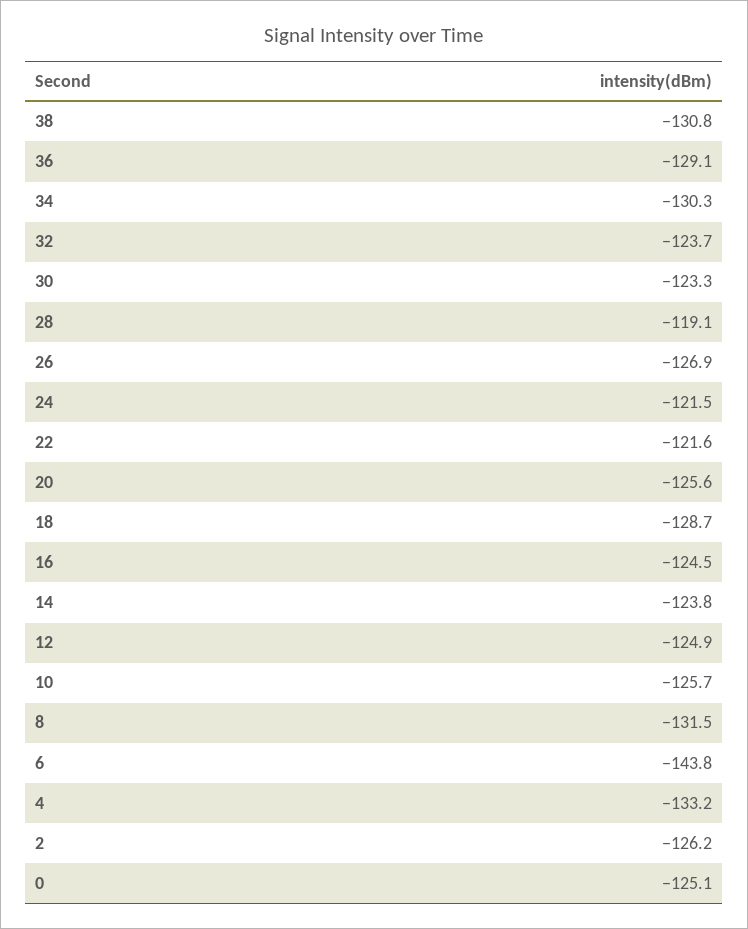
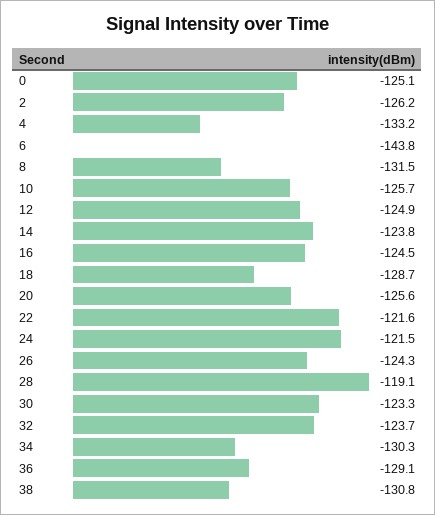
26: -126.9 -> -124.3

